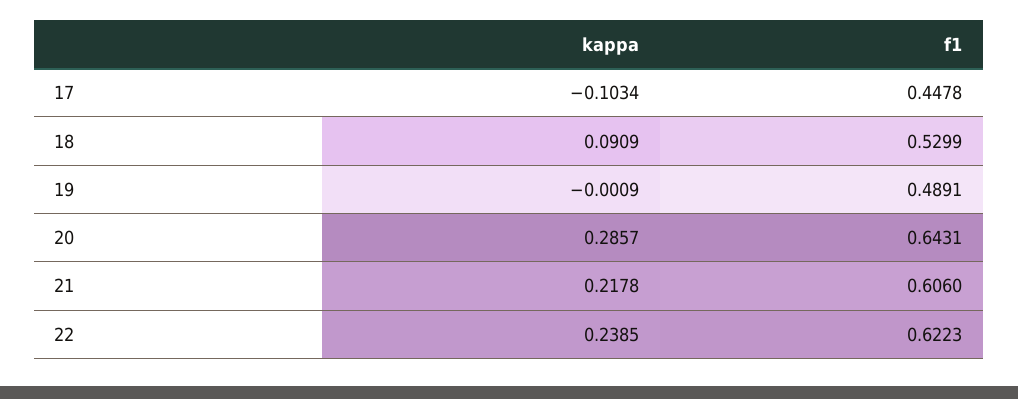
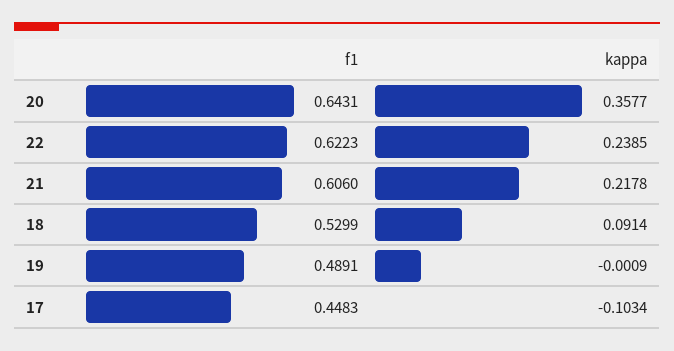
f1, 17: 0.4478 -> 0.4483
kappa, 18: 0.0909 -> 0.0914
kappa, 20: 0.2857 -> 0.3577

